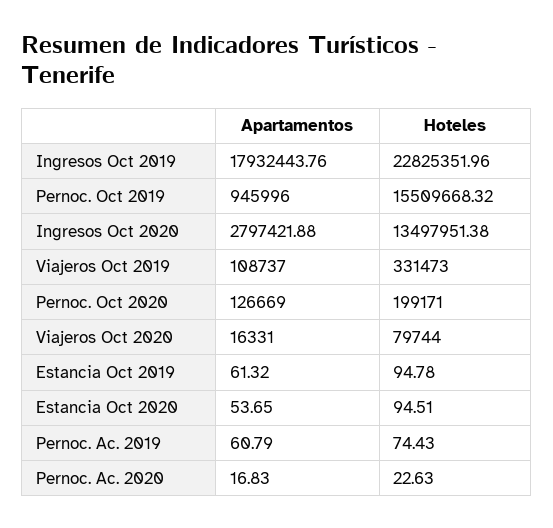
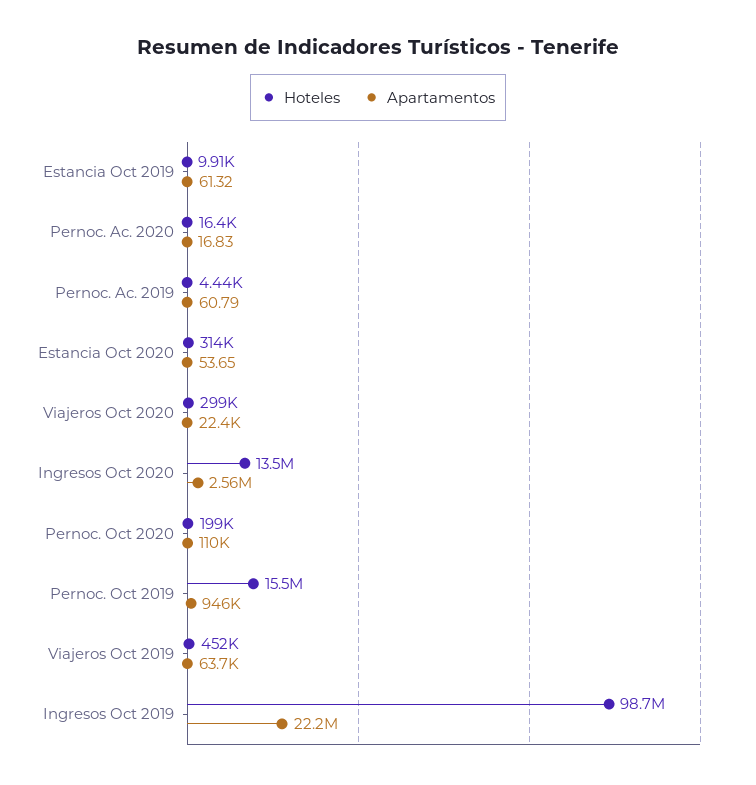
Apartamentos, Ingresos Oct 2019: 17932443.76 -> 22200000
Hoteles, Ingresos Oct 2019: 22825351.96 -> 98700000
Apartamentos, Ingresos Oct 2020: 2797421.88 -> 2560000
Apartamentos, Viajeros Oct 2019: 108737 -> 63700
Hoteles, Viajeros Oct 2019: 331473 -> 452000
Apartamentos, Pernoc. Oct 2020: 126669 -> 110000
Apartamentos, Viajeros Oct 2020: 16331 -> 22400
Hoteles, Viajeros Oct 2020: 79744 -> 299000
Hoteles, Estancia Oct 2019: 94.78 -> 9910
Hoteles, Estancia Oct 2020: 94.51 -> 314000
Hoteles, Pernoc. Ac. 2019: 74.43 -> 4440
Hoteles, Pernoc. Ac. 2020: 22.63 -> 16400

